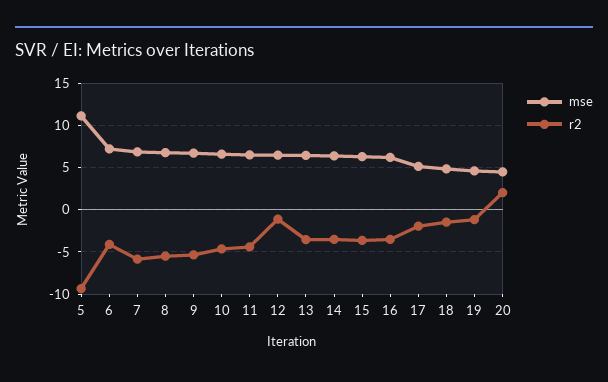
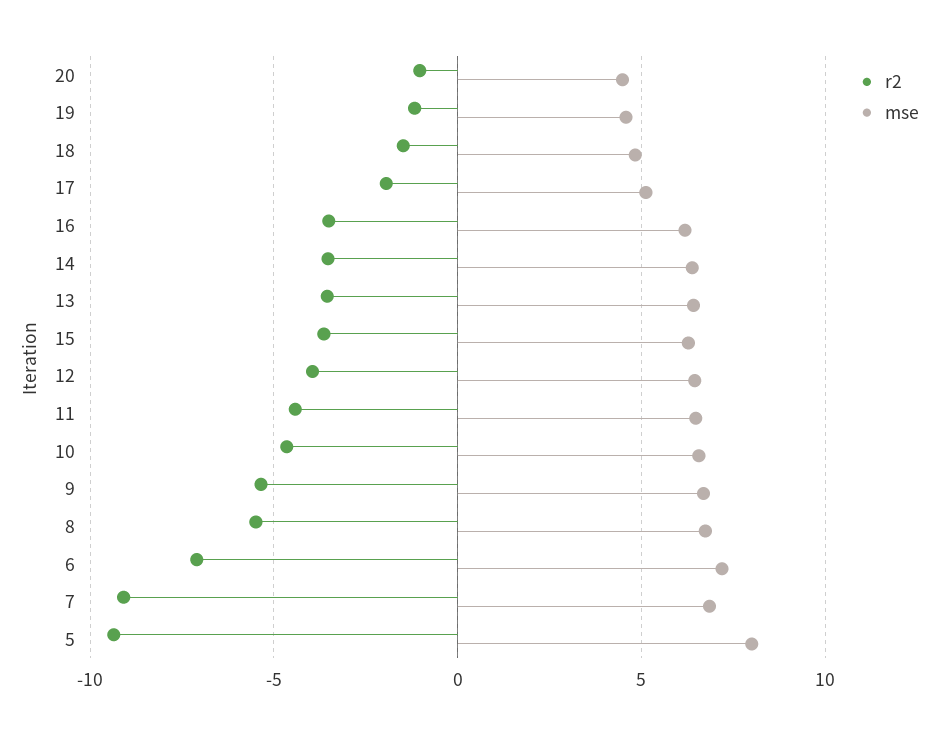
mse, 5: 11 -> 8
r2, 6: -4 -> -7
r2, 7: -6 -> -9
r2, 12: -1 -> -4
r2, 20: 2 -> -1

